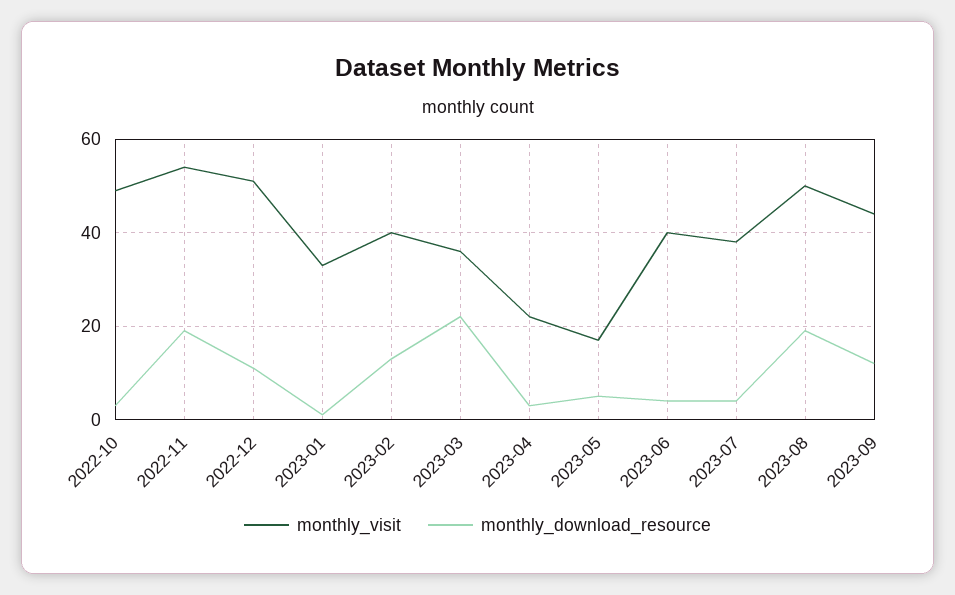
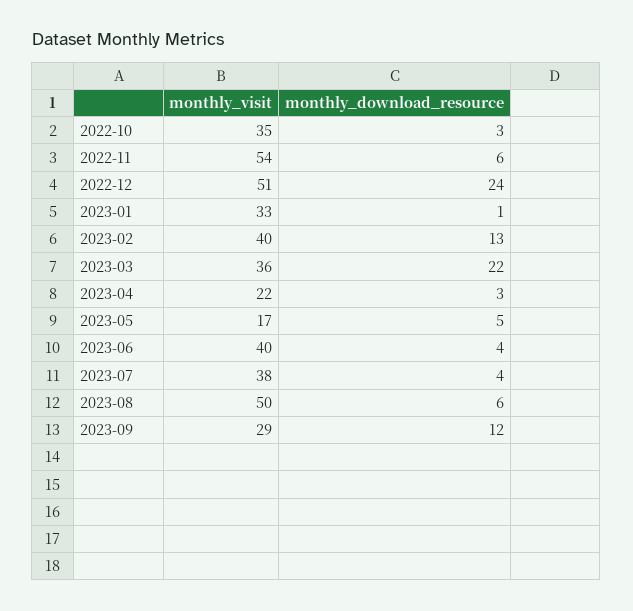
monthly_visit, 2022-10: 50 -> 35
monthly_download_resource, 2022-11: 20 -> 6
monthly_download_resource, 2022-12: 10 -> 24
monthly_download_resource, 2023-08: 20 -> 6
monthly_visit, 2023-09: 45 -> 29

